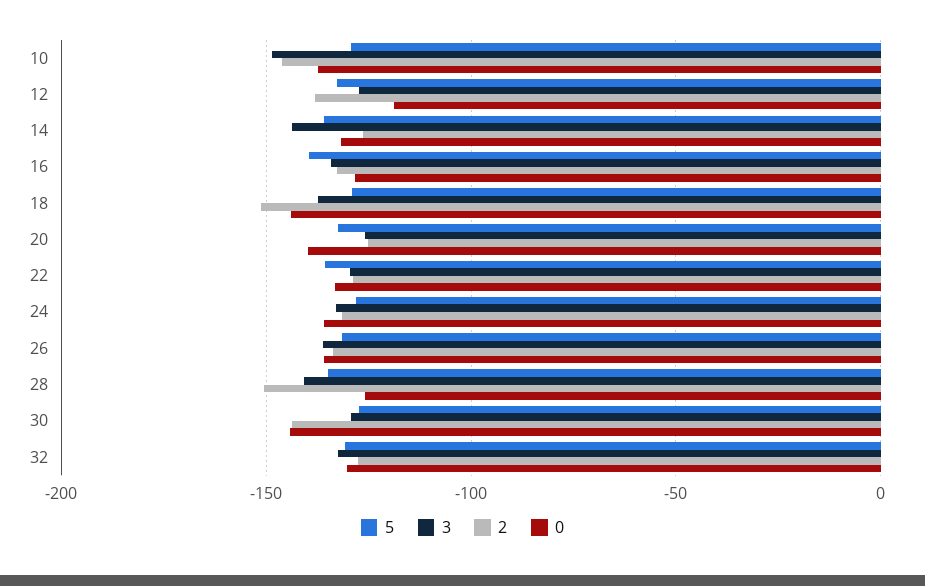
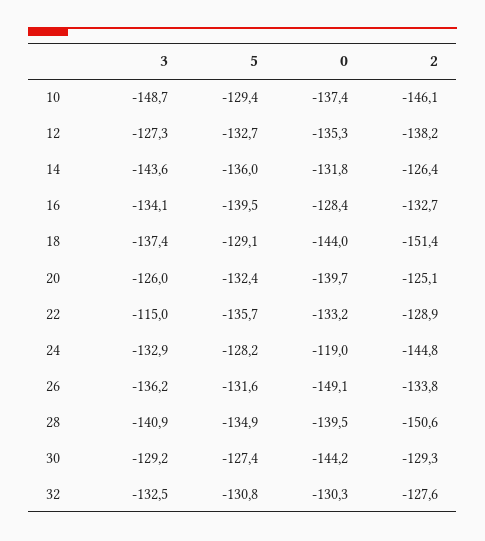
0, 12: -120 -> -135.3
3, 22: -130 -> -115
2, 24: -130 -> -144.8
0, 24: -135 -> -119
0, 26: -135 -> -149.1
0, 28: -125 -> -139.5
2, 30: -145 -> -129.3

